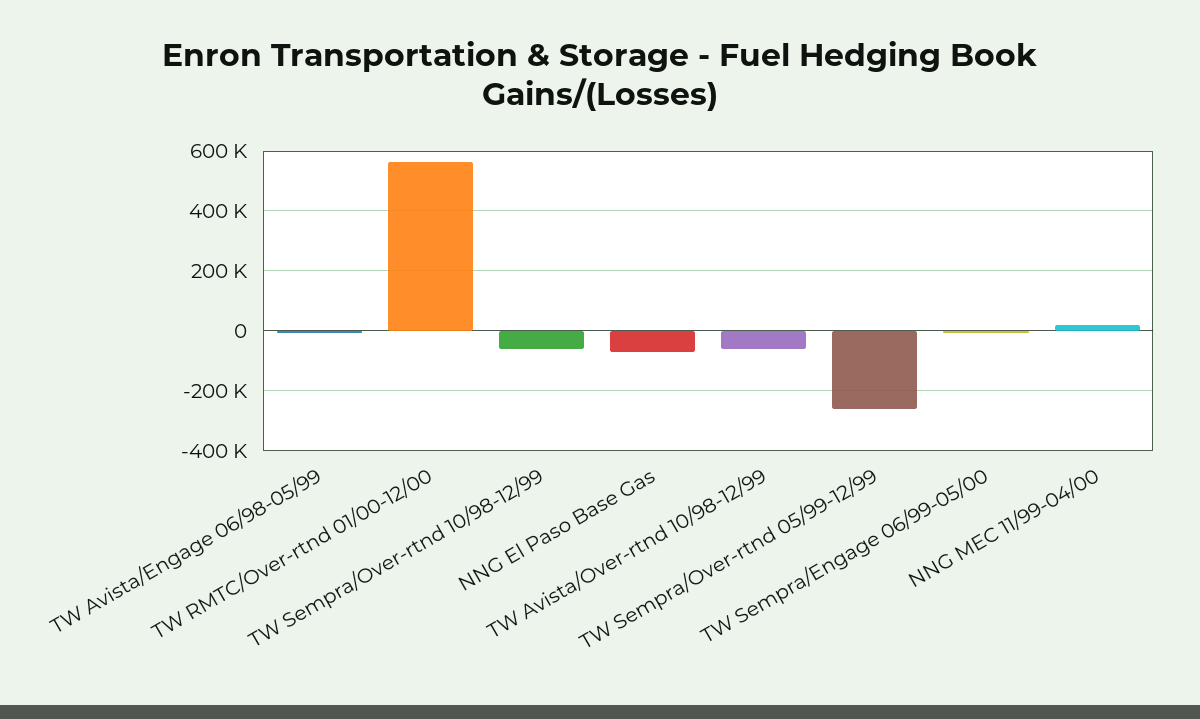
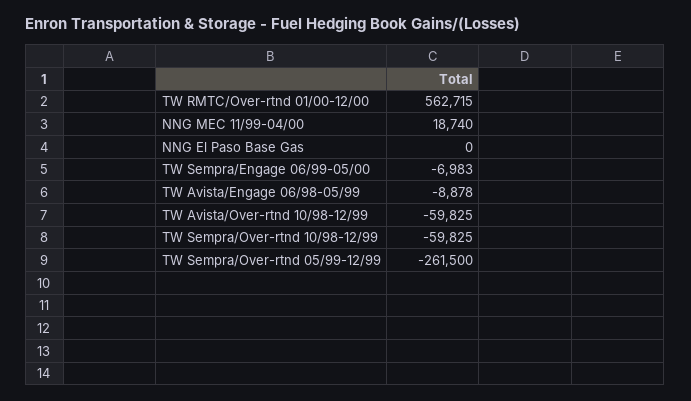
NNG El Paso Base Gas: -75000 -> 0

